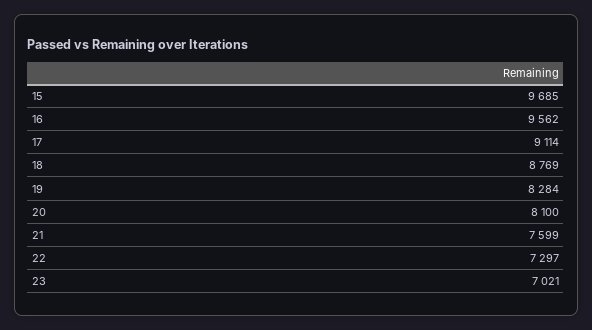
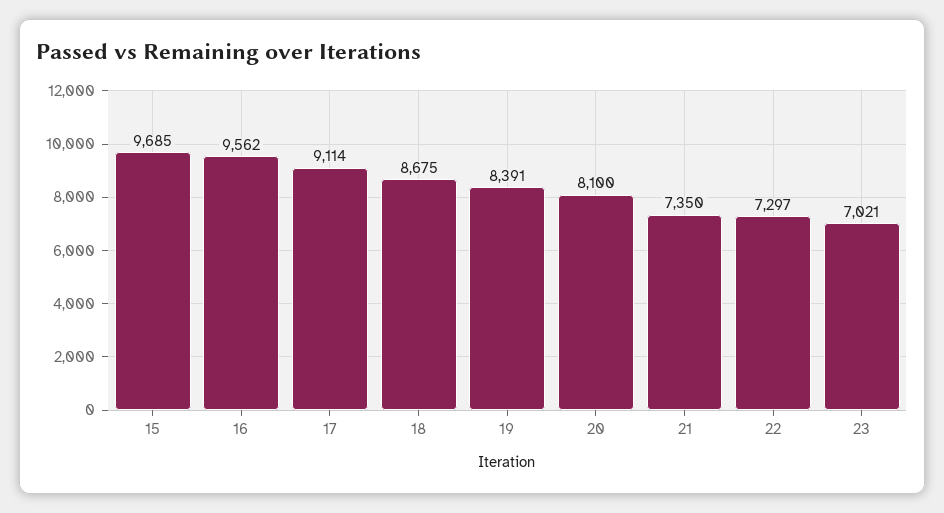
18: 8769 -> 8675
19: 8284 -> 8391
21: 7599 -> 7350

